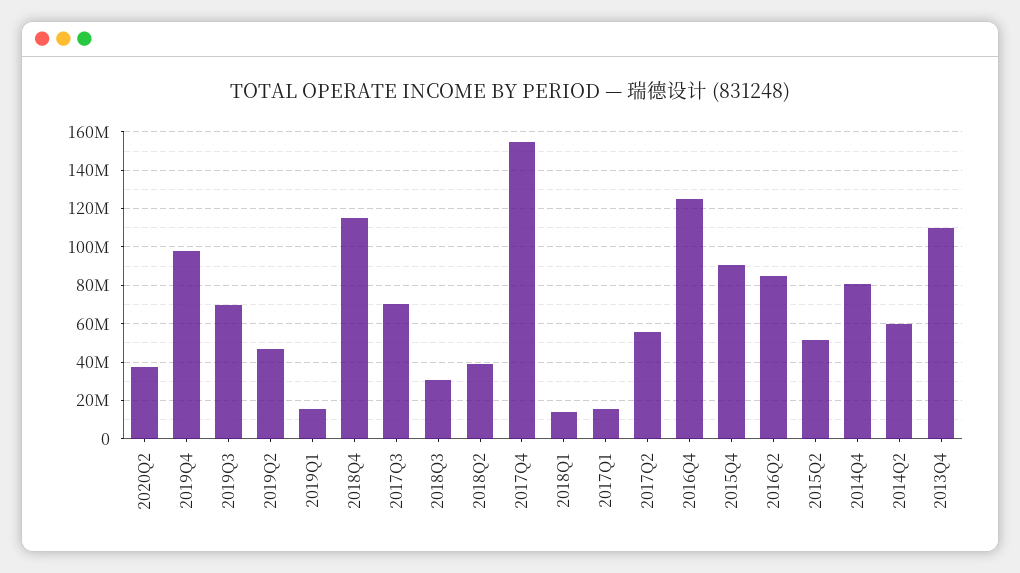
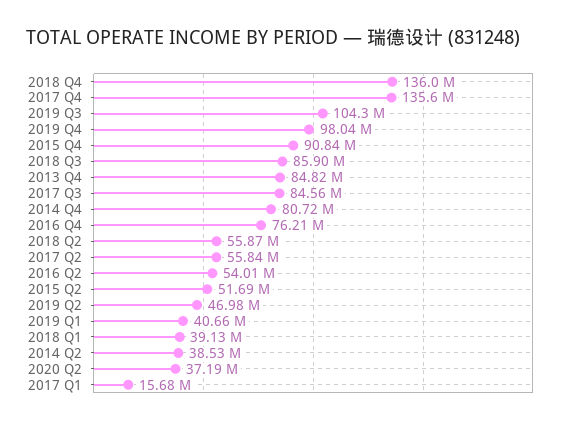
2019Q3: 70000000 -> 104300000
2019Q1: 15000000 -> 40660000
2018Q4: 115000000 -> 136000000
2017Q3: 70000000 -> 84560000
2018Q3: 30000000 -> 85900000
2018Q2: 40000000 -> 55870000
2017Q4: 155000000 -> 135600000
2018Q1: 15000000 -> 39130000
2016Q4: 125000000 -> 76210000
2016Q2: 85000000 -> 54010000
2014Q2: 60000000 -> 38530000
2013Q4: 110000000 -> 84820000

